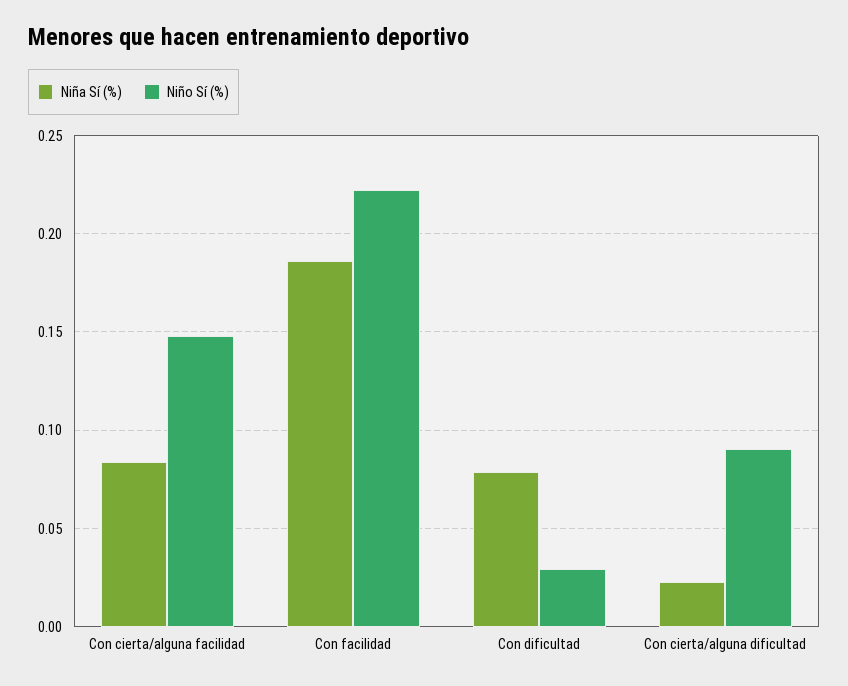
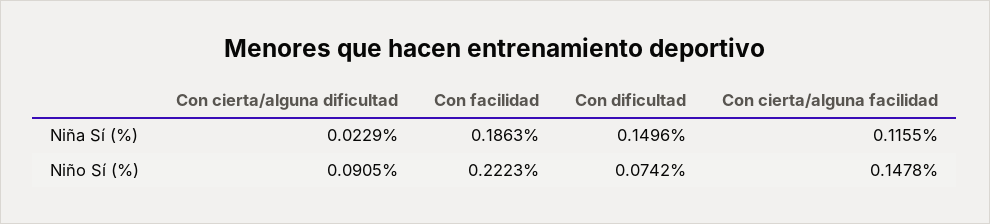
Niña Sí (%), Con cierta/alguna facilidad: 0.085 -> 0.1155
Niña Sí (%), Con dificultad: 0.08 -> 0.1496
Niño Sí (%), Con dificultad: 0.03 -> 0.0742

